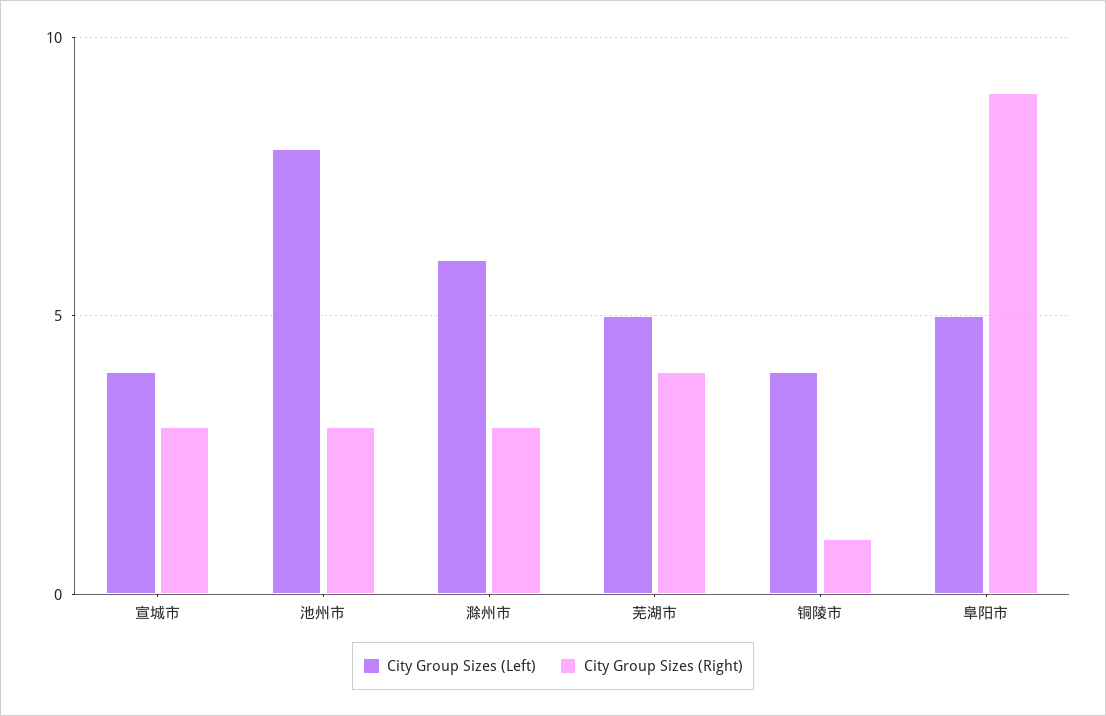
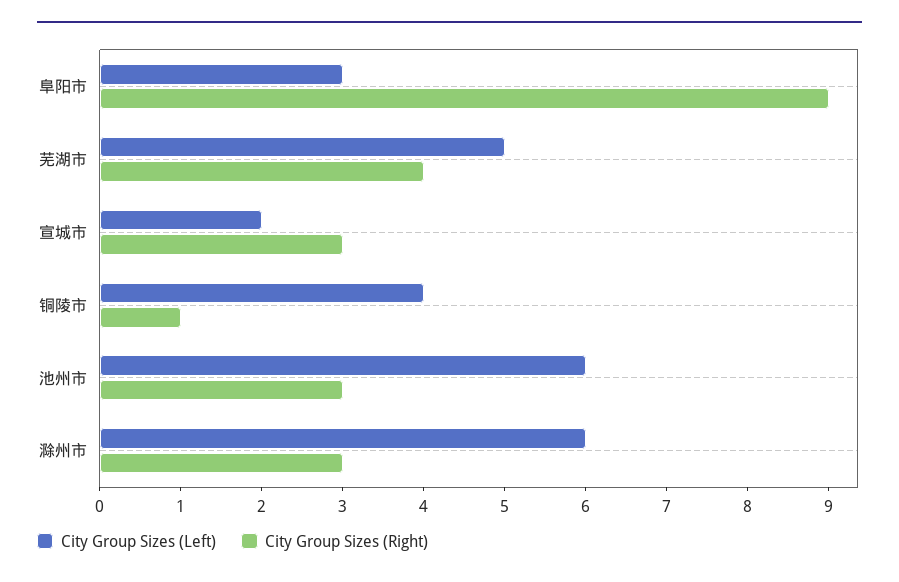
City Group Sizes (Left), 宣城市: 4 -> 2
City Group Sizes (Left), 池州市: 8 -> 6
City Group Sizes (Left), 阜阳市: 5 -> 3

